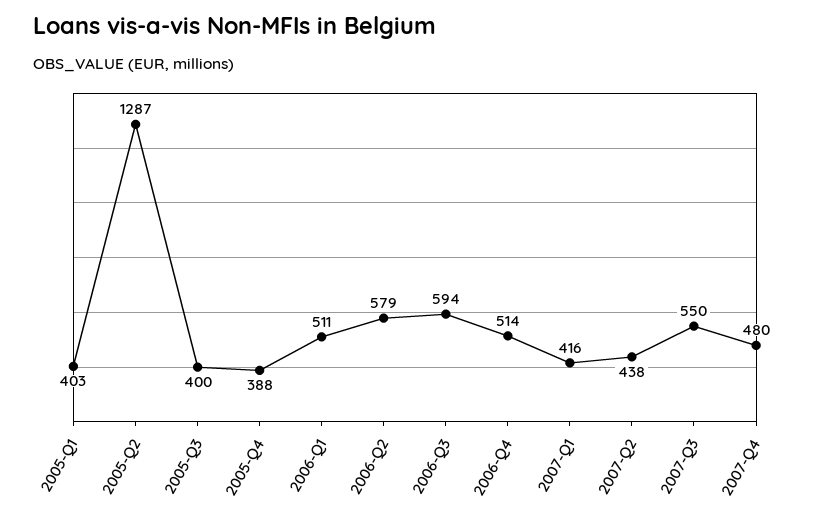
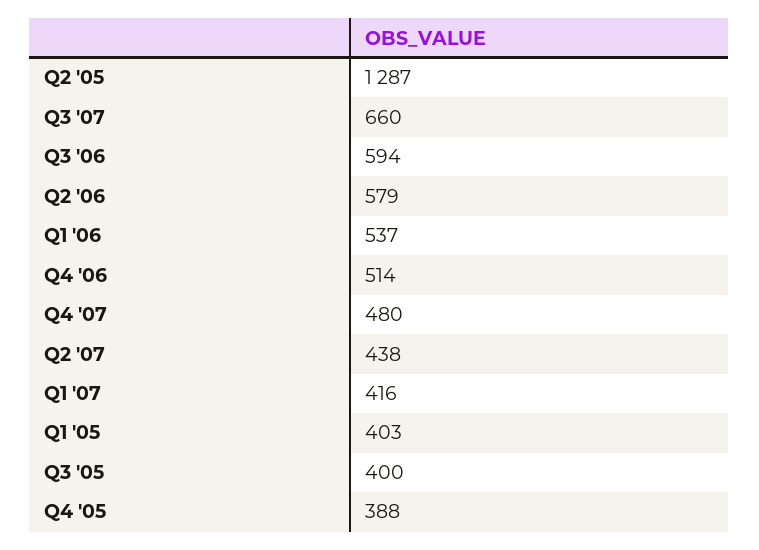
2006-Q1: 511 -> 537
2007-Q3: 550 -> 660

